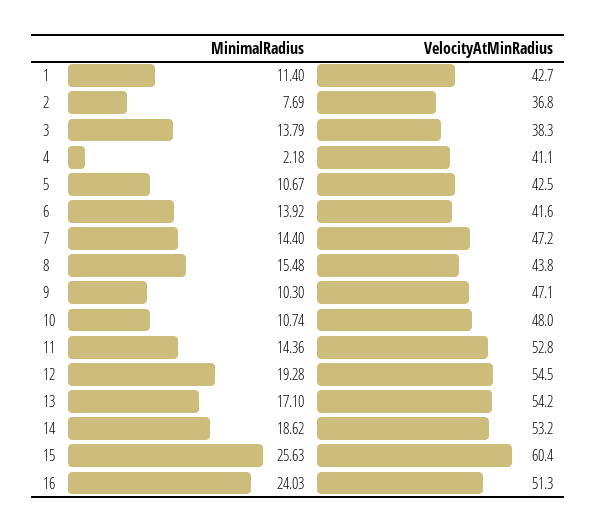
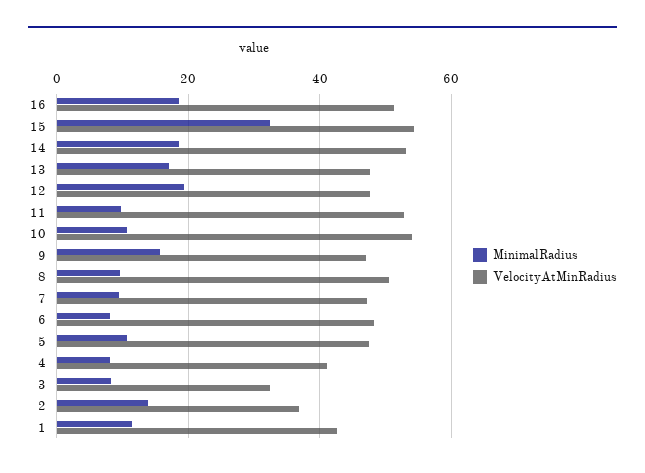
MinimalRadius, 2: 7.69 -> 14
MinimalRadius, 3: 13.79 -> 8
VelocityAtMinRadius, 3: 38.3 -> 32
MinimalRadius, 4: 2.18 -> 8
VelocityAtMinRadius, 5: 42.5 -> 48
MinimalRadius, 6: 13.92 -> 8
VelocityAtMinRadius, 6: 41.6 -> 48
MinimalRadius, 7: 14.4 -> 10
MinimalRadius, 8: 15.48 -> 10
VelocityAtMinRadius, 8: 43.8 -> 50
MinimalRadius, 9: 10.3 -> 16
VelocityAtMinRadius, 10: 48 -> 54
MinimalRadius, 11: 14.36 -> 10
VelocityAtMinRadius, 12: 54.5 -> 48
VelocityAtMinRadius, 13: 54.2 -> 48
MinimalRadius, 15: 25.63 -> 32
VelocityAtMinRadius, 15: 60.4 -> 54
MinimalRadius, 16: 24.03 -> 18

